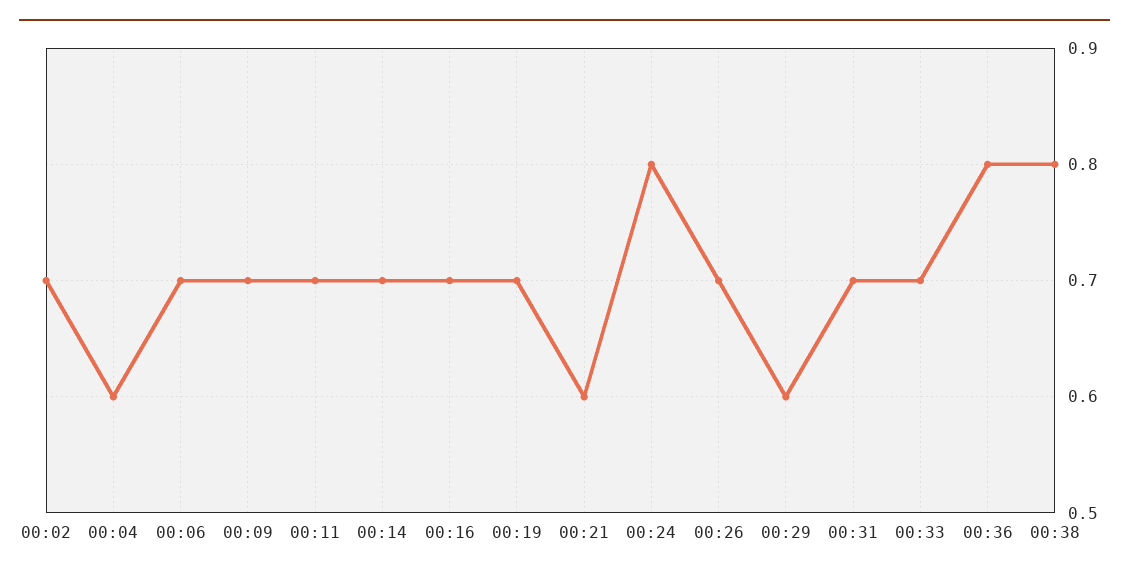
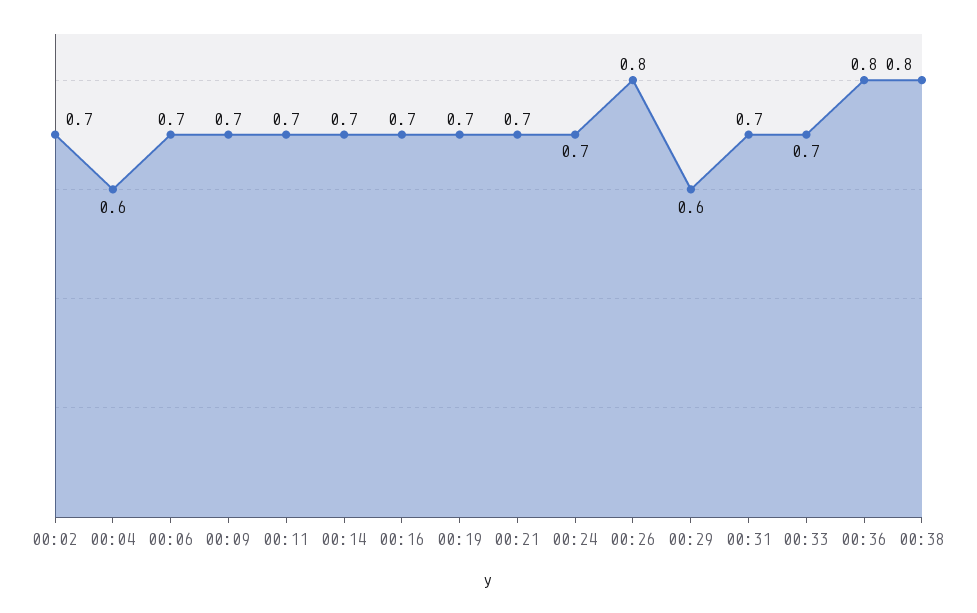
00:21: 0.6 -> 0.7
00:24: 0.8 -> 0.7
00:26: 0.7 -> 0.8

